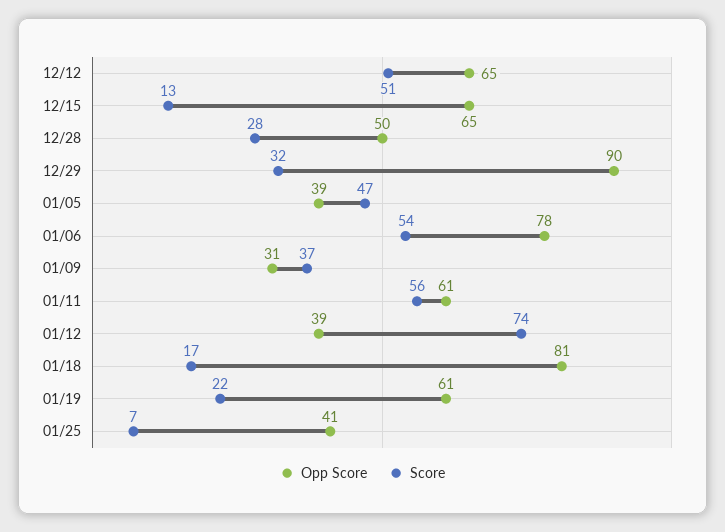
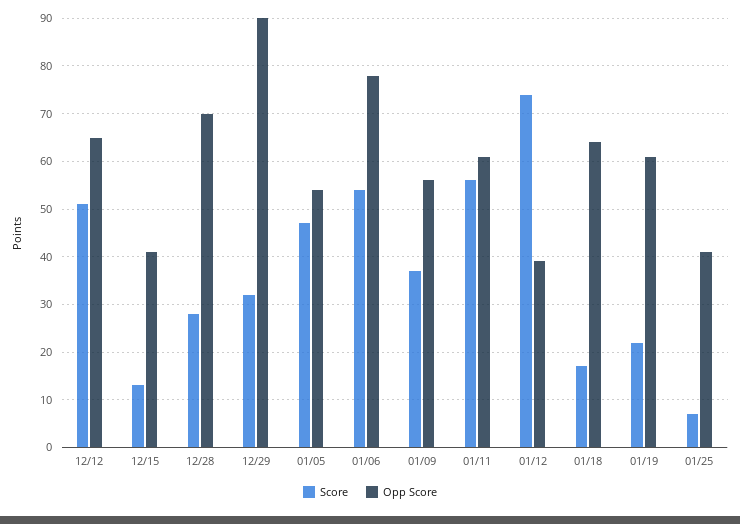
Opp Score, 12/15: 65 -> 40
Opp Score, 12/28: 50 -> 70
Opp Score, 01/05: 39 -> 55
Opp Score, 01/09: 31 -> 55
Opp Score, 01/18: 81 -> 65

